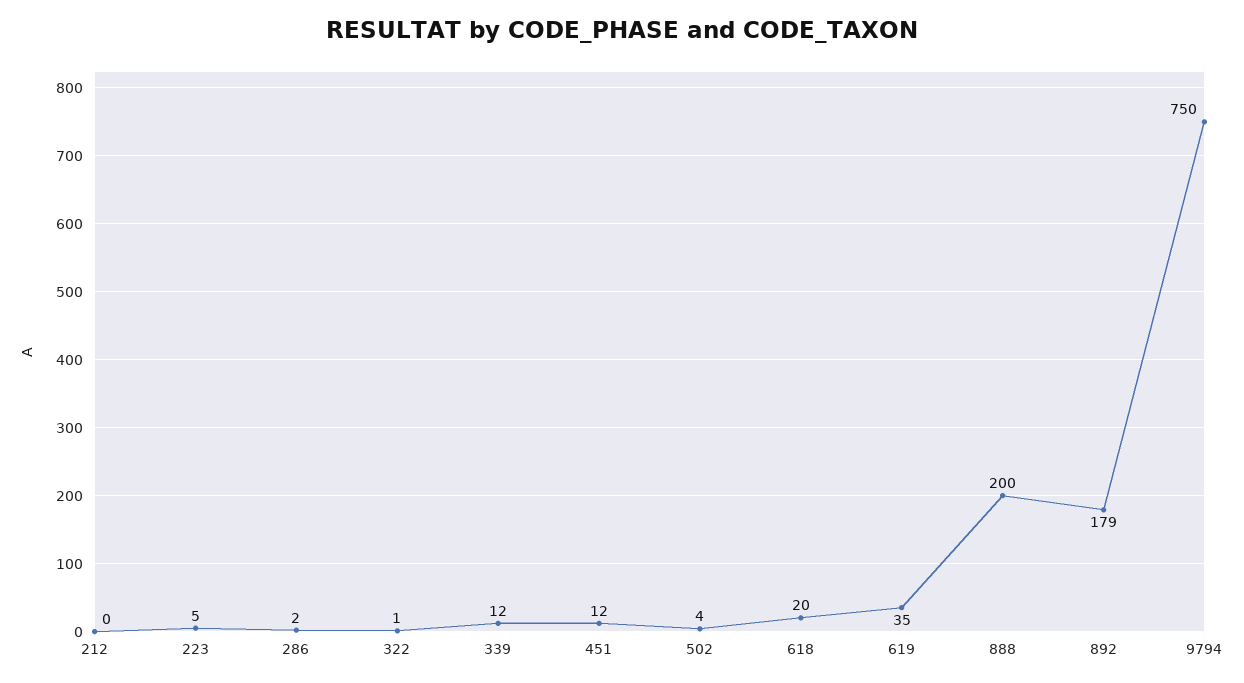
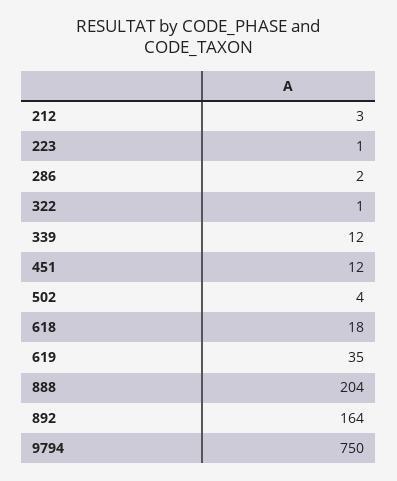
212: 0 -> 3
223: 5 -> 1
618: 20 -> 18
888: 200 -> 204
892: 179 -> 164

